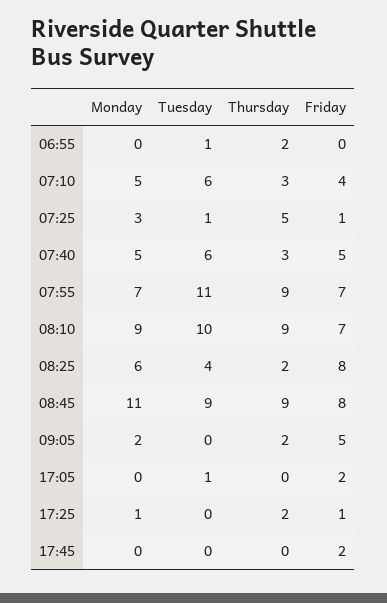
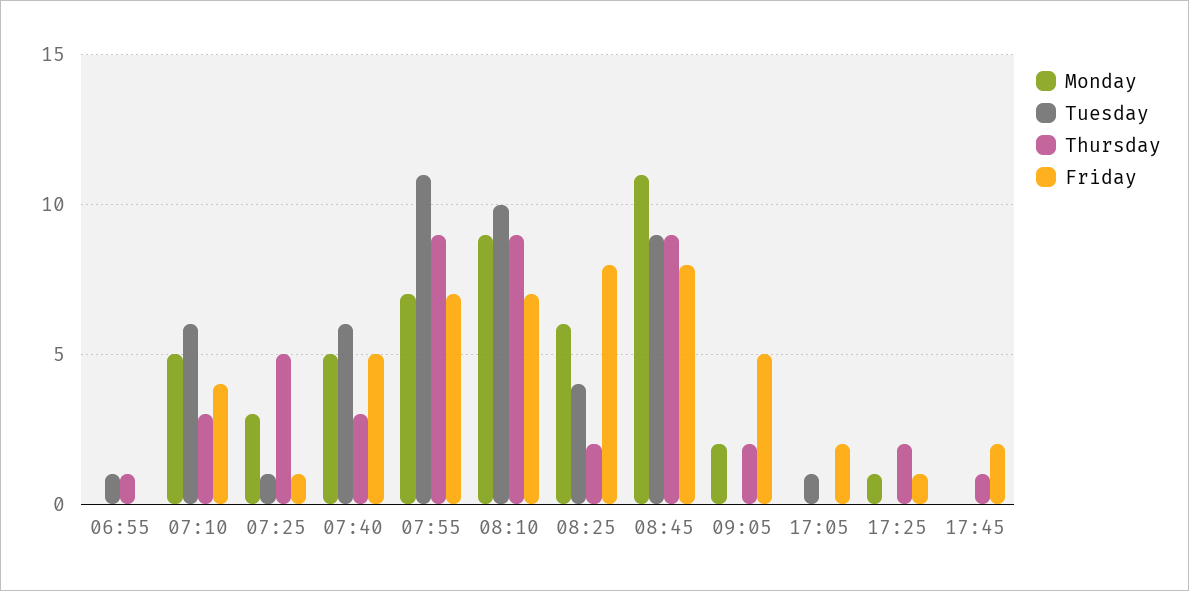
Thursday, 06:55: 2 -> 1
Thursday, 17:45: 0 -> 1

